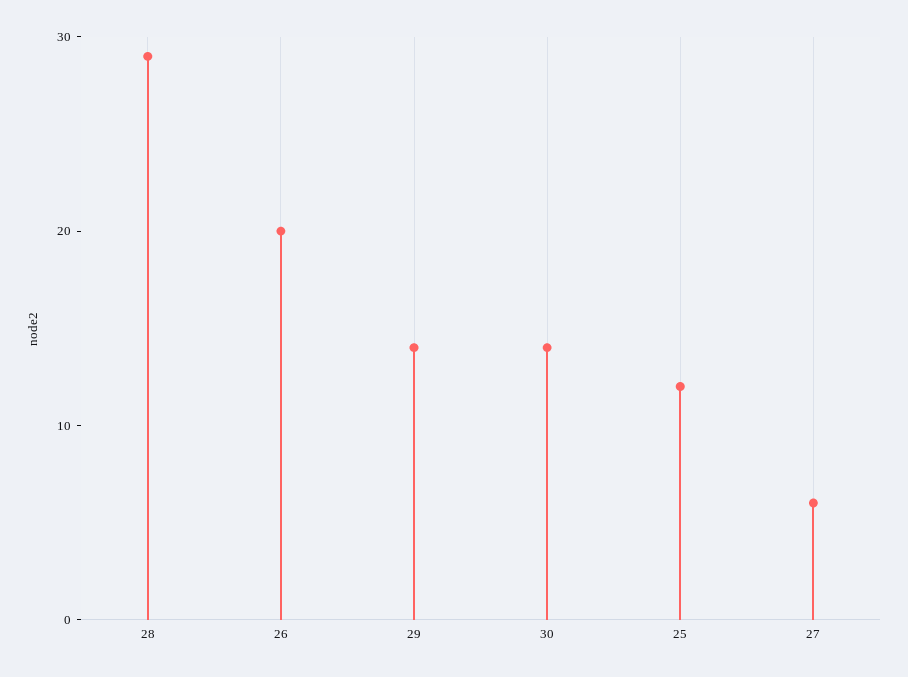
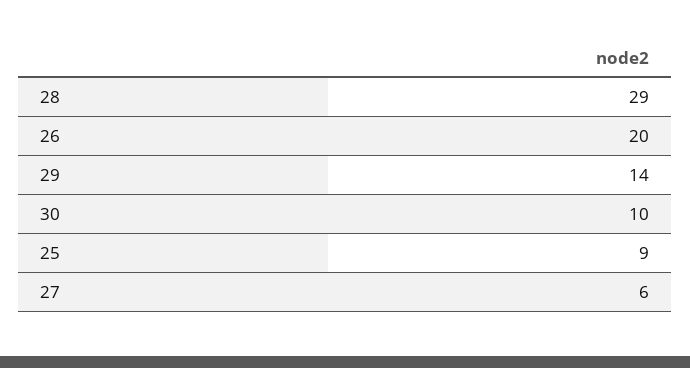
30: 14 -> 10
25: 12 -> 9

